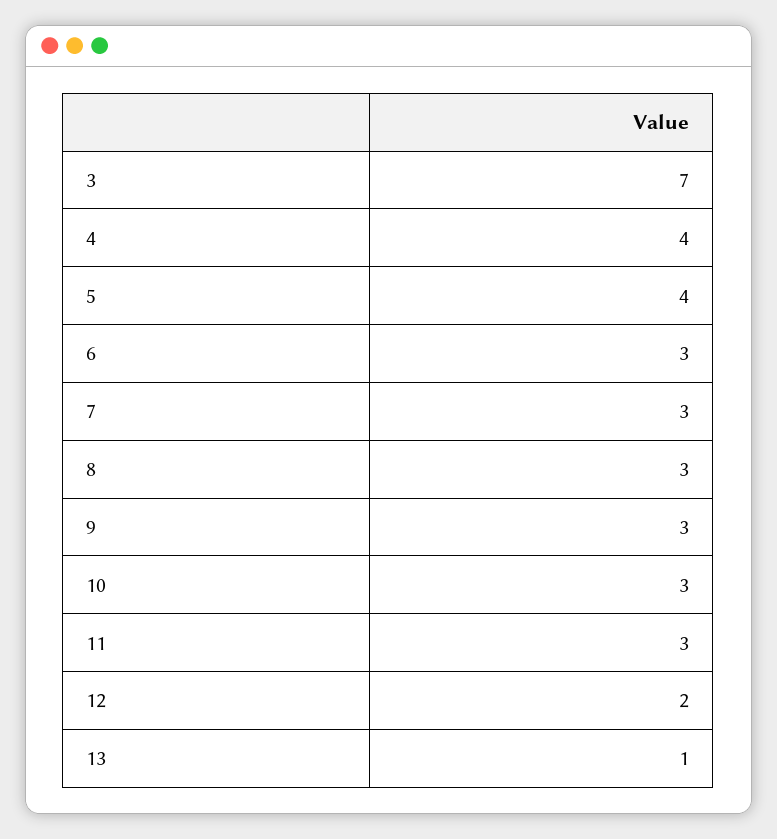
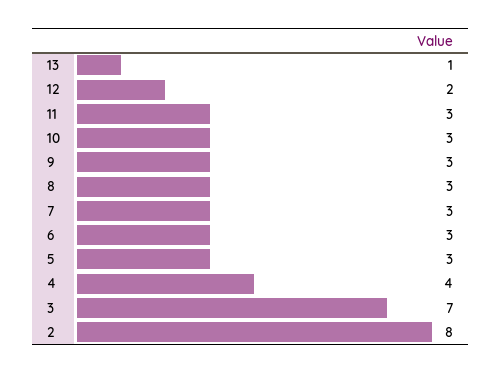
5: 4 -> 3
2: none -> 8

